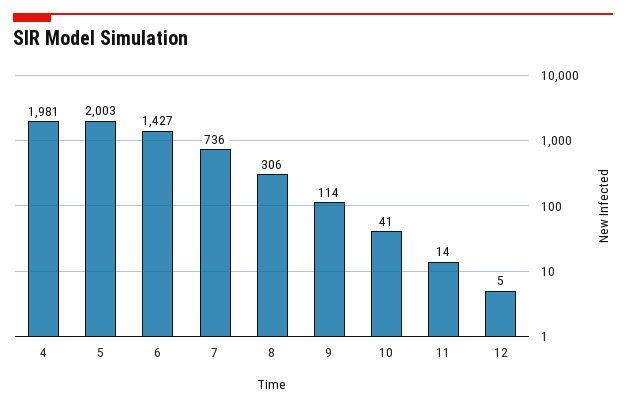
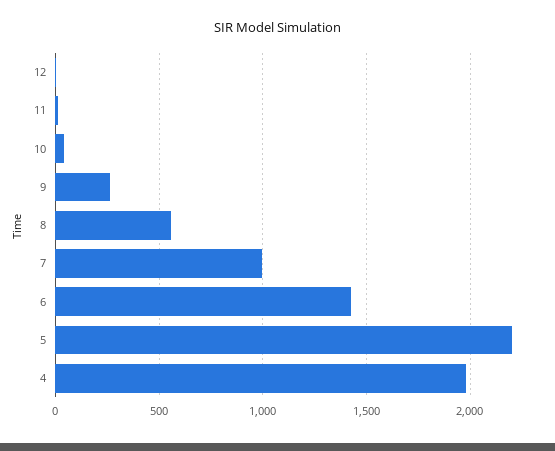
5: 2003 -> 2200
7: 736 -> 1000
8: 306 -> 550
9: 114 -> 250

